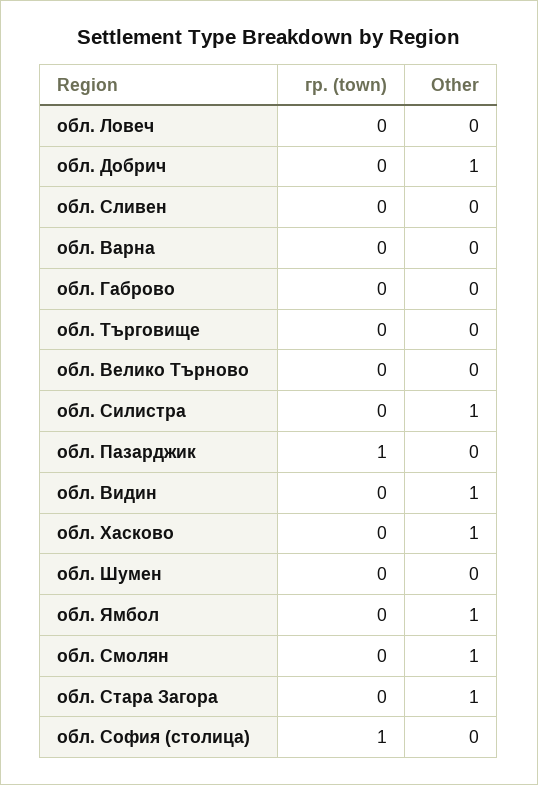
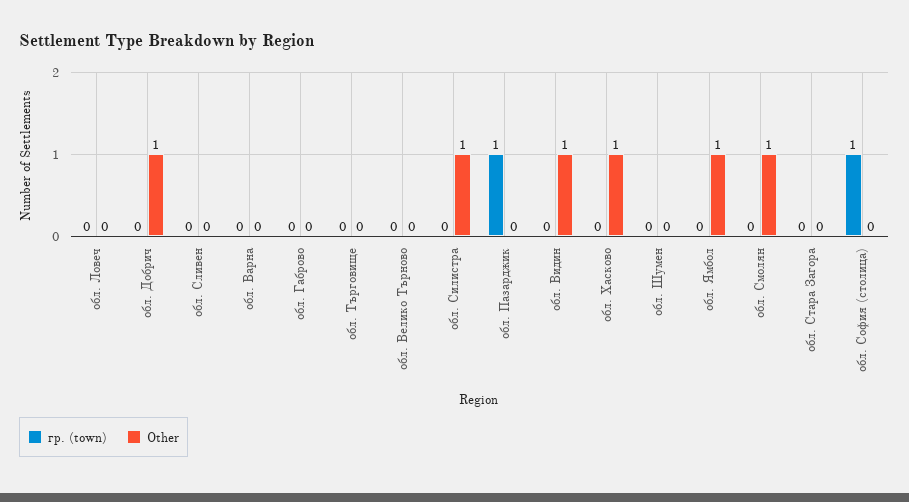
Other, обл. Стара Загора: 1 -> 0

